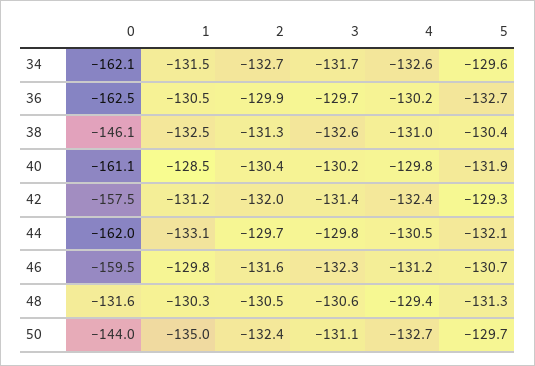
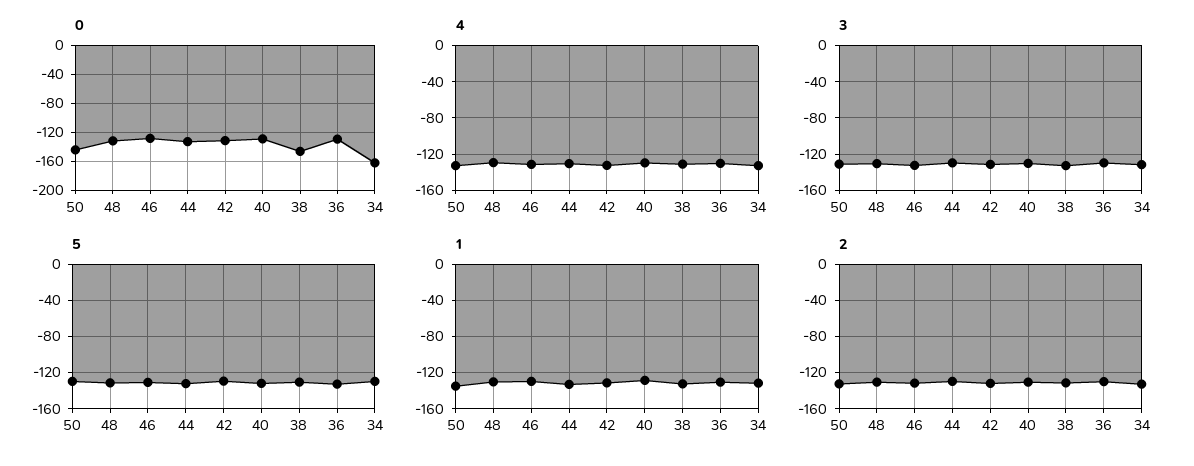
0, 36: -162.5 -> -130
0, 40: -161.1 -> -130
0, 42: -157.5 -> -130
0, 44: -162 -> -130
0, 46: -159.5 -> -130

